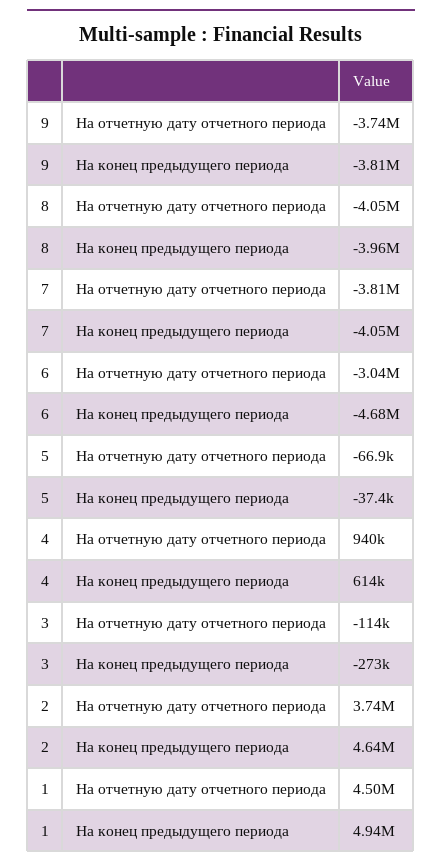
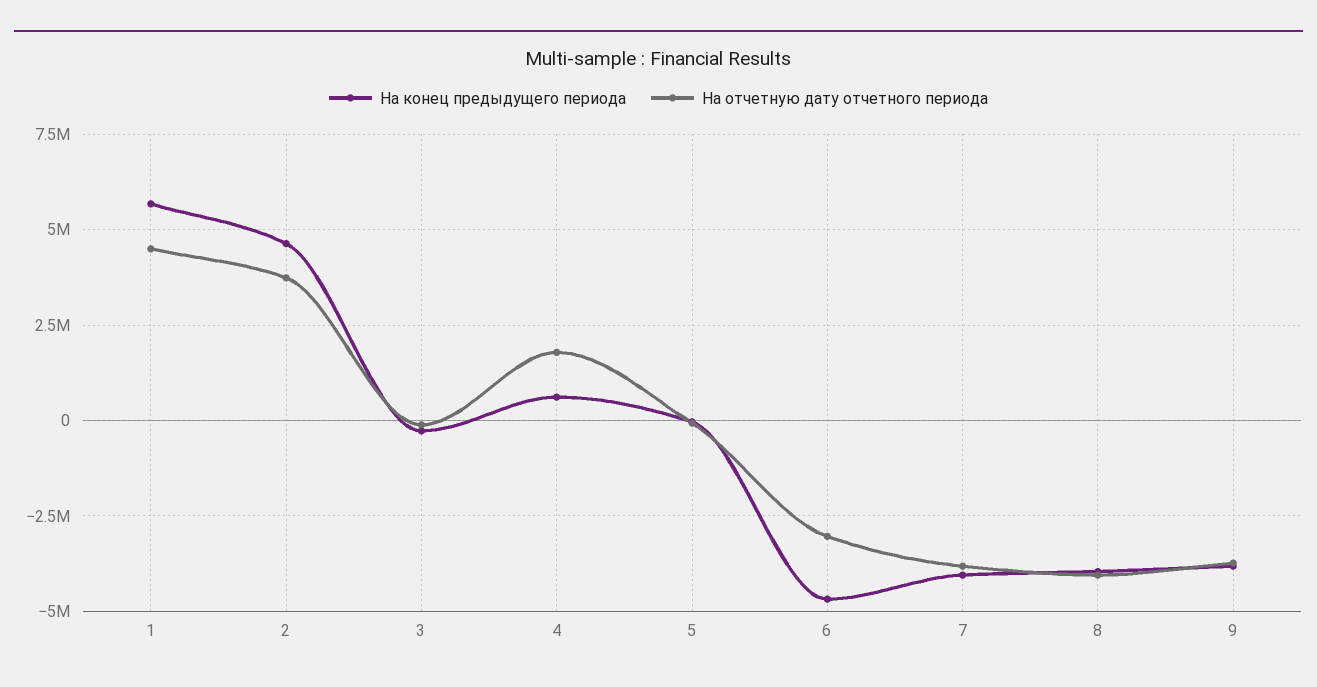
На отчетную дату отчетного периода, 4: 940000 -> 1750000
На конец предыдущего периода, 1: 4940000 -> 5750000

